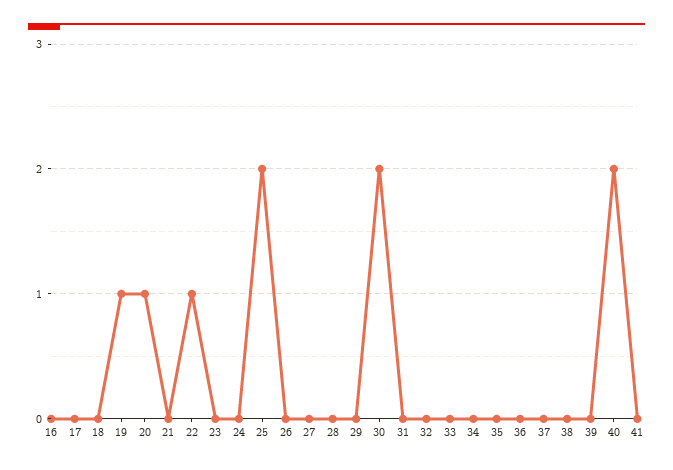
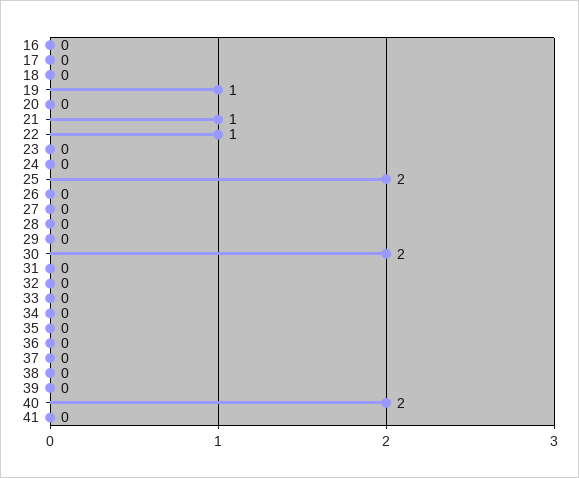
20: 1 -> 0
21: 0 -> 1

